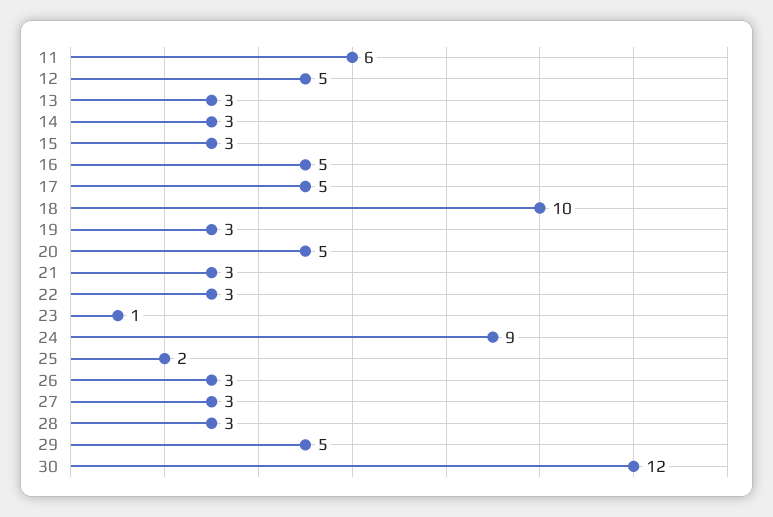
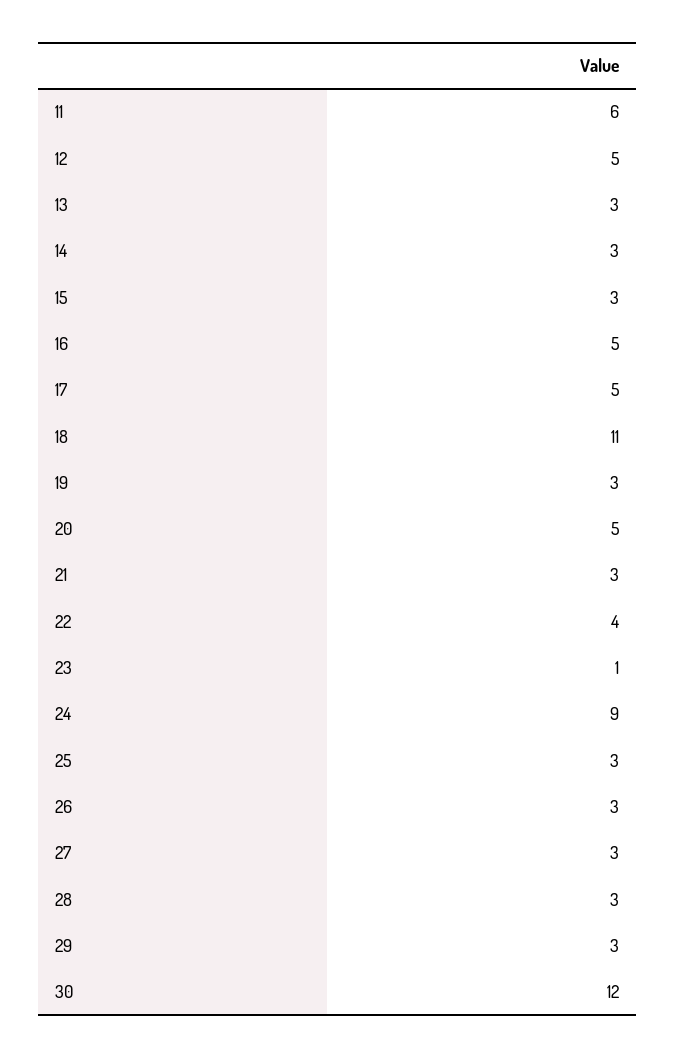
18: 10 -> 11
22: 3 -> 4
25: 2 -> 3
29: 5 -> 3

